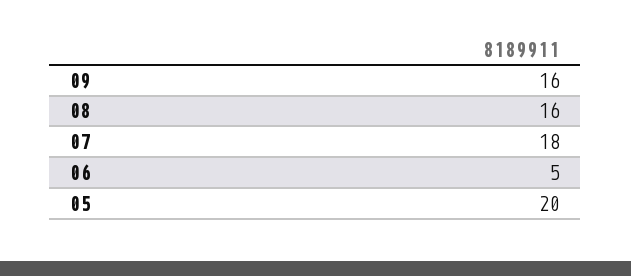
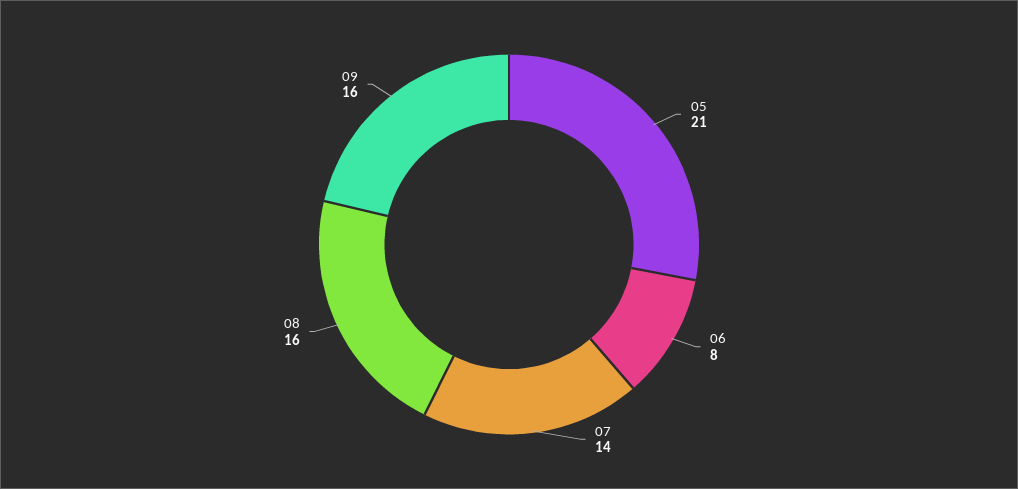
07: 18 -> 14
06: 5 -> 8
05: 20 -> 21

